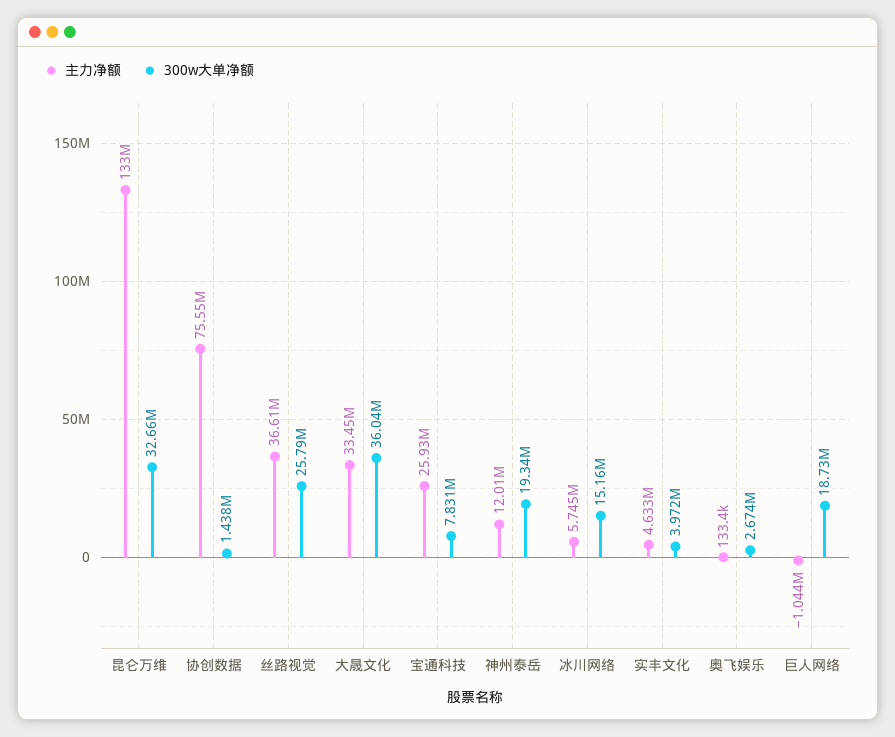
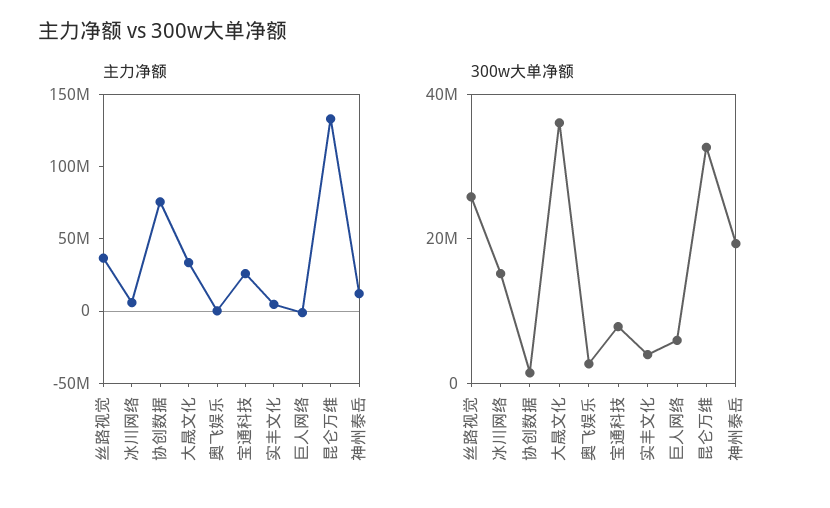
300w大单净额, 巨人网络: 18730000 -> 5000000

